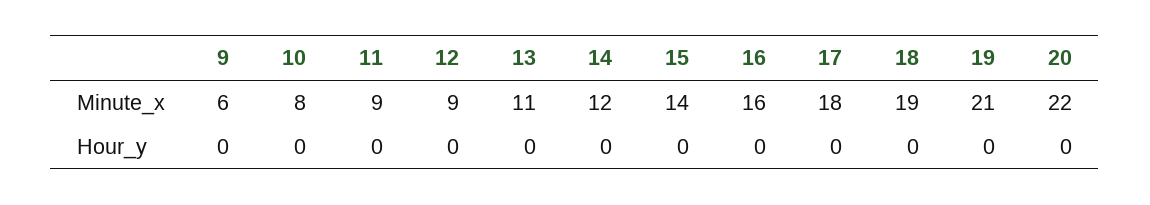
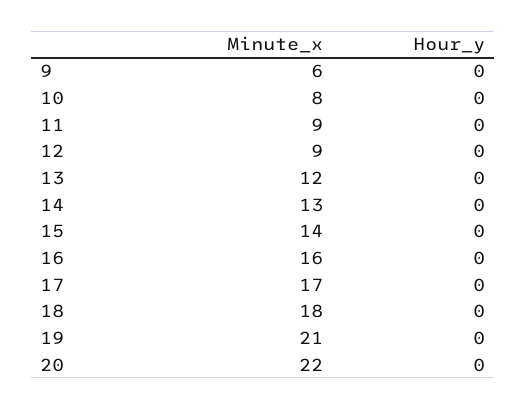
13, Minute_x: 11 -> 12
14, Minute_x: 12 -> 13
17, Minute_x: 18 -> 17
18, Minute_x: 19 -> 18

